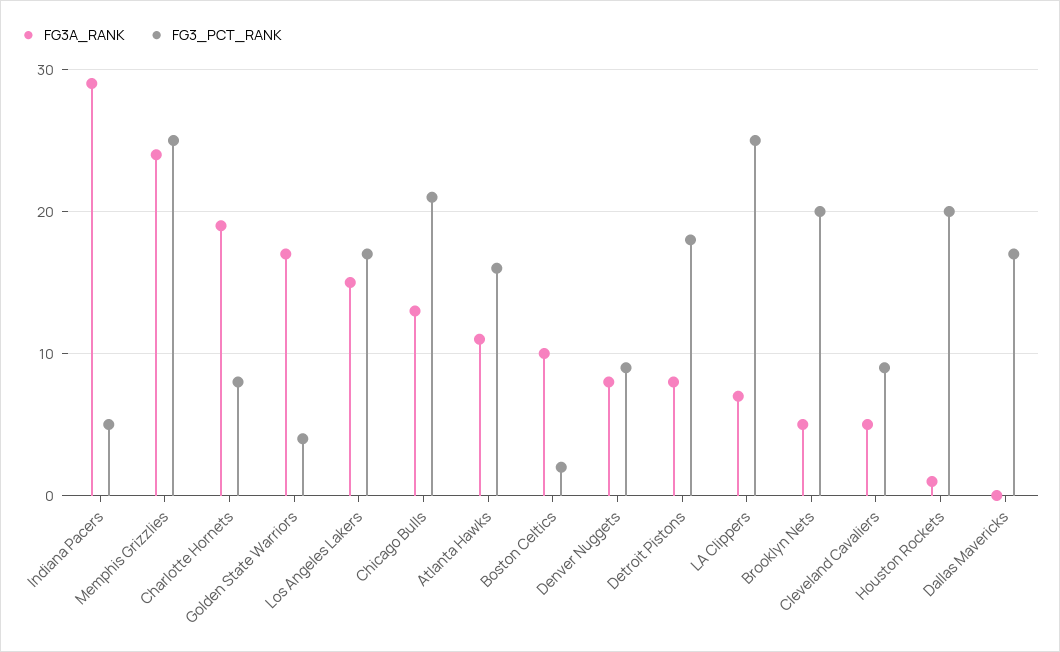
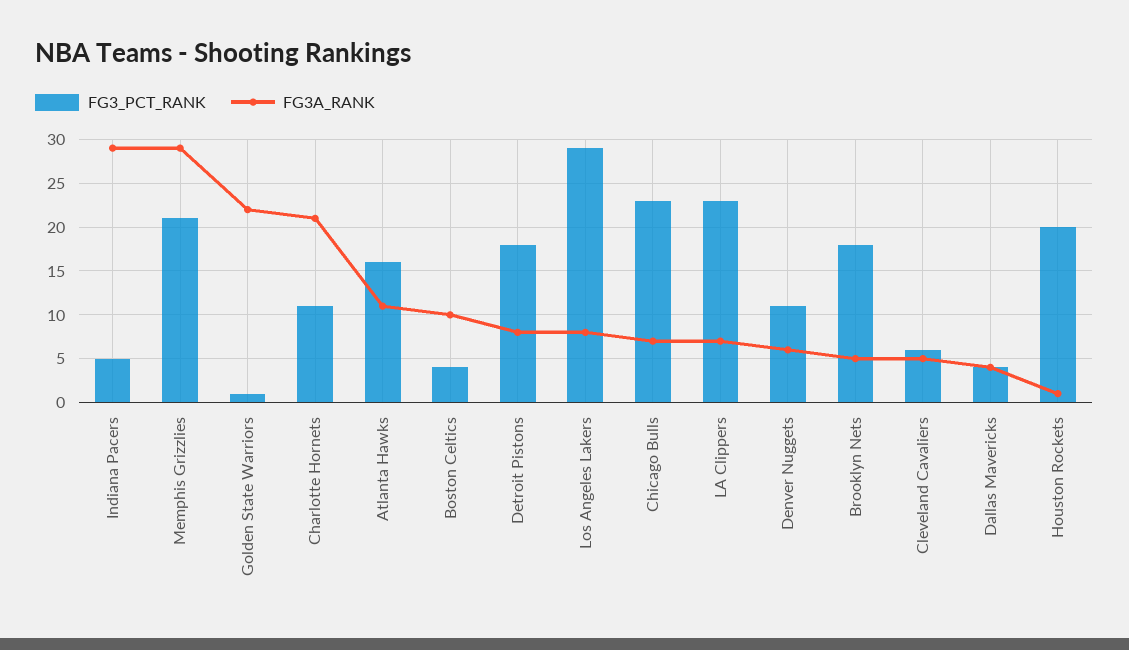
FG3A_RANK, Memphis Grizzlies: 24 -> 29
FG3_PCT_RANK, Memphis Grizzlies: 25 -> 21
FG3A_RANK, Charlotte Hornets: 19 -> 21
FG3_PCT_RANK, Charlotte Hornets: 8 -> 11
FG3A_RANK, Golden State Warriors: 17 -> 22
FG3_PCT_RANK, Golden State Warriors: 4 -> 1
FG3A_RANK, Los Angeles Lakers: 15 -> 8
FG3_PCT_RANK, Los Angeles Lakers: 17 -> 29
FG3A_RANK, Chicago Bulls: 13 -> 7
FG3_PCT_RANK, Chicago Bulls: 21 -> 23
FG3_PCT_RANK, Boston Celtics: 2 -> 4
FG3A_RANK, Denver Nuggets: 8 -> 6
FG3_PCT_RANK, Denver Nuggets: 9 -> 11
FG3_PCT_RANK, LA Clippers: 25 -> 23
FG3_PCT_RANK, Brooklyn Nets: 20 -> 18
FG3_PCT_RANK, Cleveland Cavaliers: 9 -> 6
FG3A_RANK, Dallas Mavericks: 0 -> 4
FG3_PCT_RANK, Dallas Mavericks: 17 -> 4

